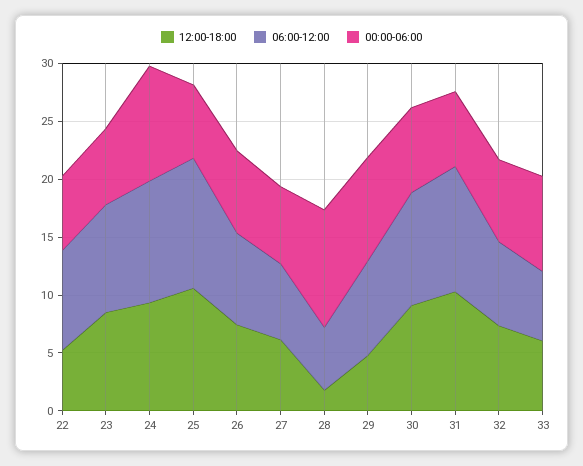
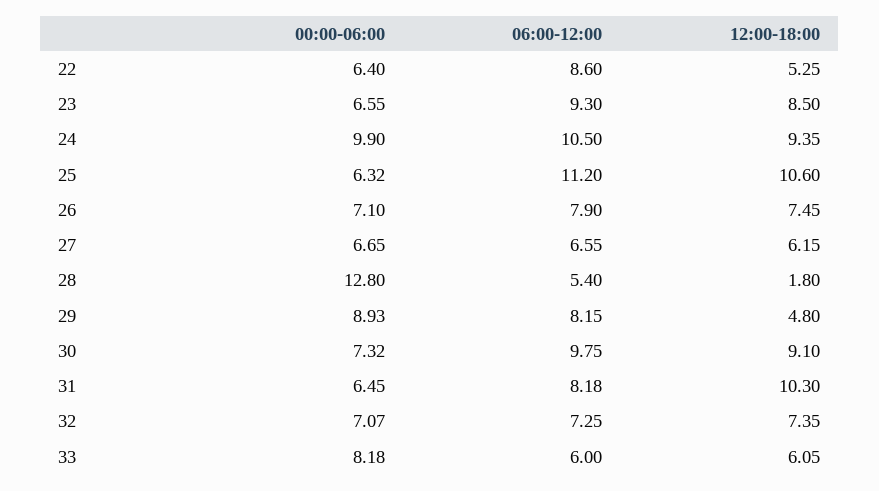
00:00-06:00, 28: 10 -> 12.8
06:00-12:00, 31: 11 -> 8.18

